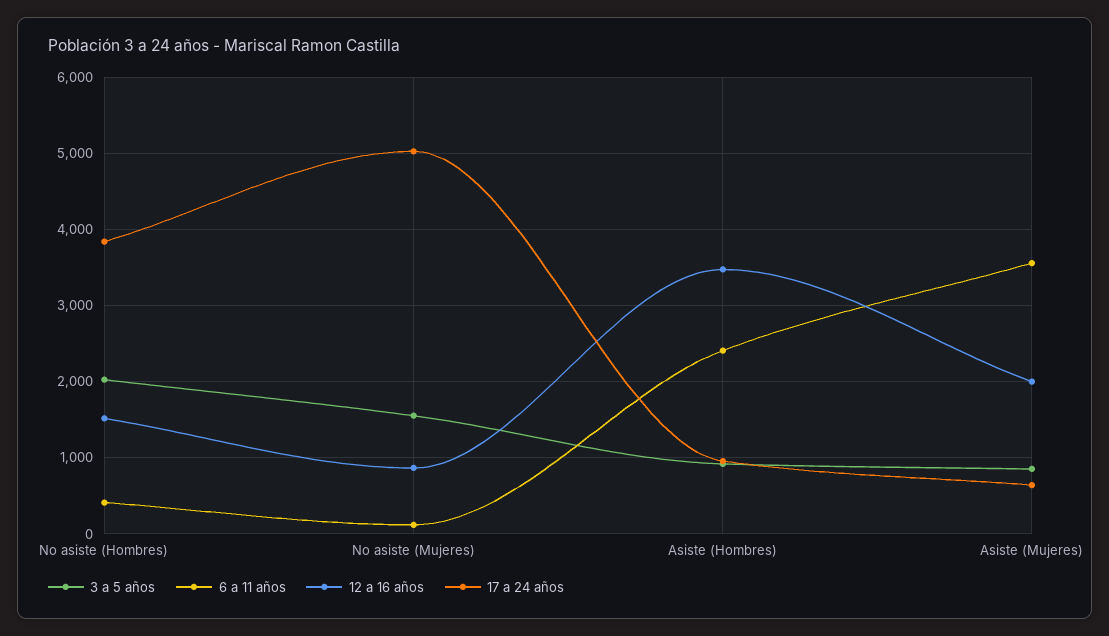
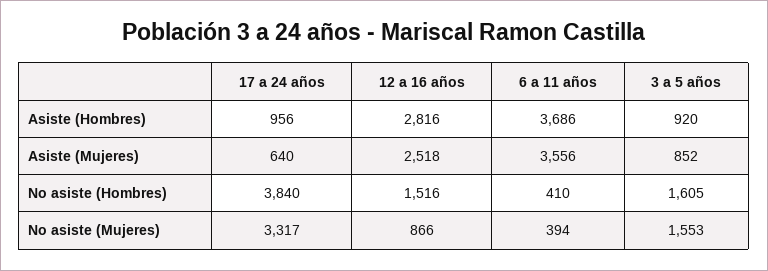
3 a 5 años, No asiste (Hombres): 2000 -> 1605
6 a 11 años, No asiste (Mujeres): 100 -> 394
17 a 24 años, No asiste (Mujeres): 5000 -> 3317
6 a 11 años, Asiste (Hombres): 2400 -> 3686
12 a 16 años, Asiste (Hombres): 3500 -> 2816
12 a 16 años, Asiste (Mujeres): 2000 -> 2518

